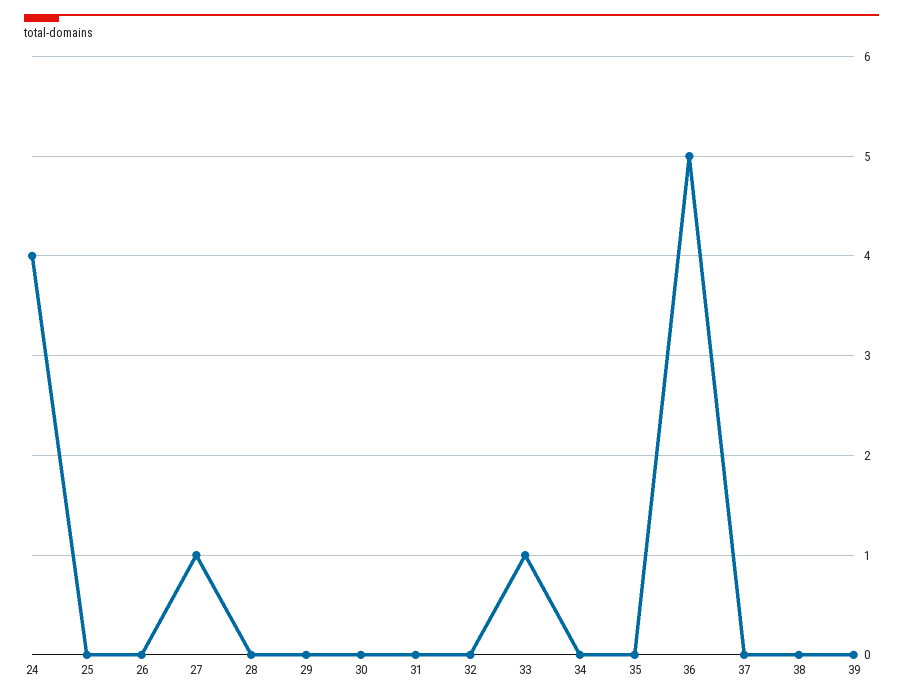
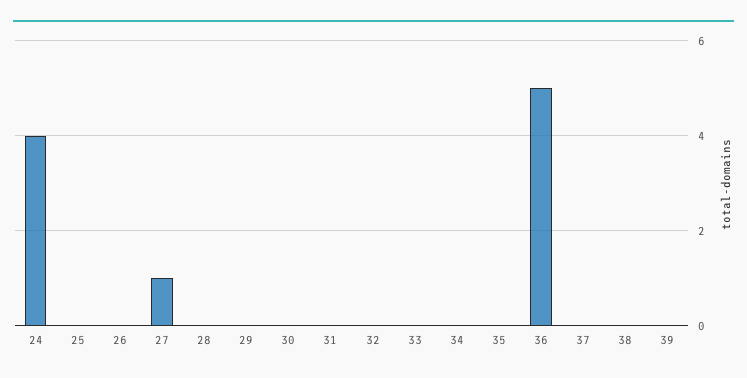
33: 1 -> 0

